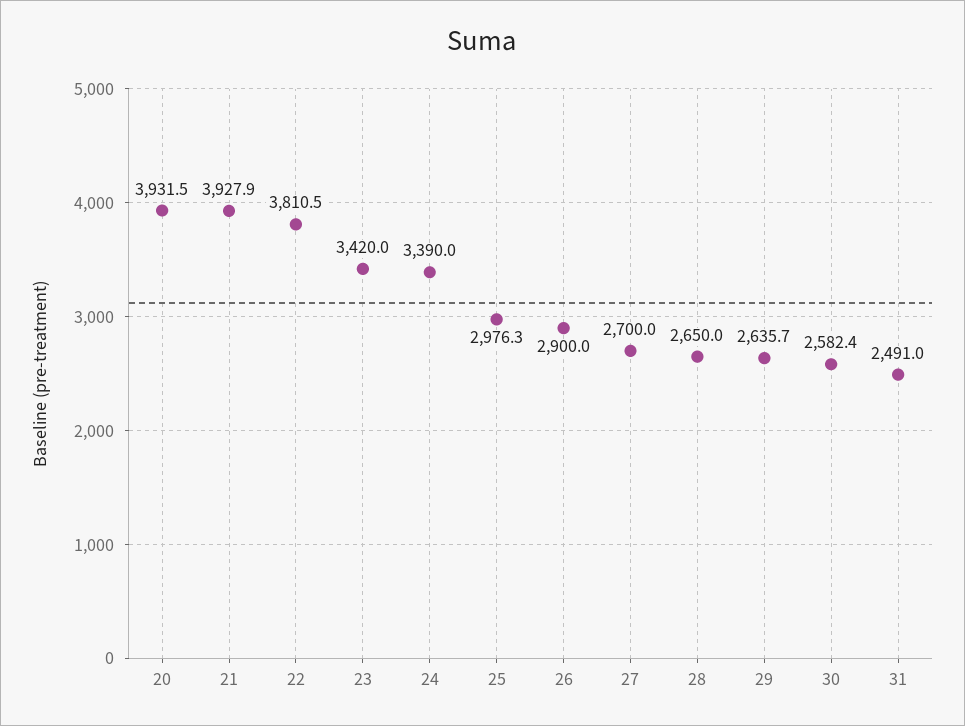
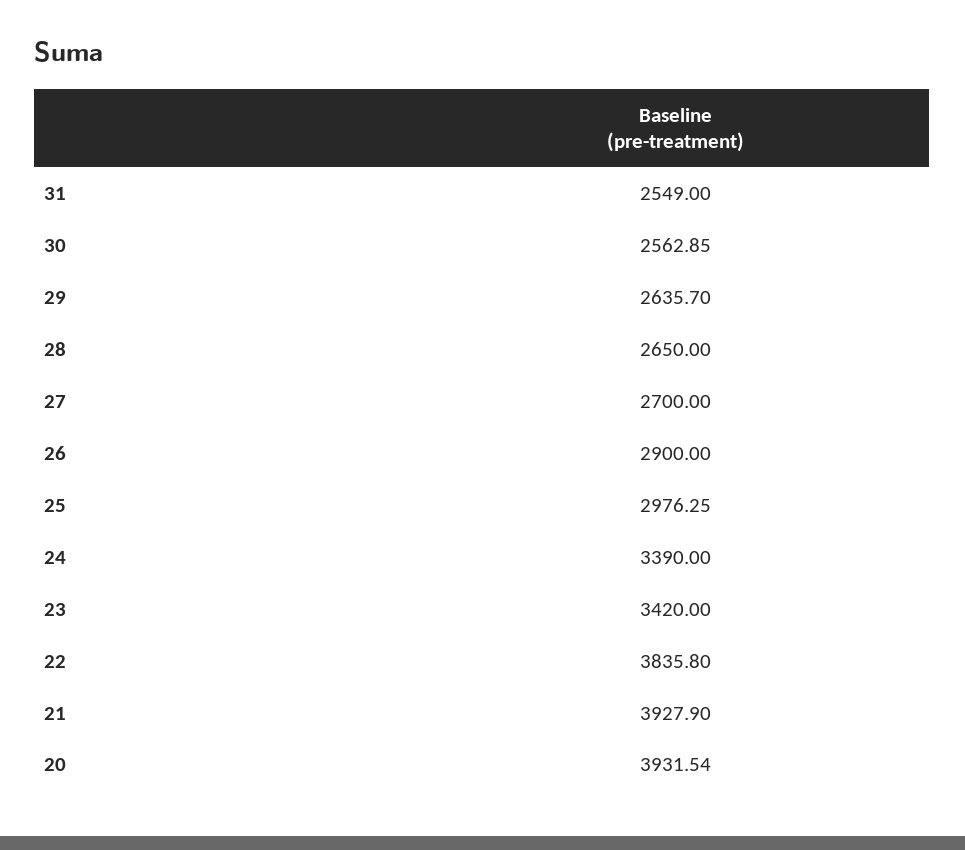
22: 3810.5 -> 3835.8
30: 2582.4 -> 2562.85
31: 2491 -> 2549

